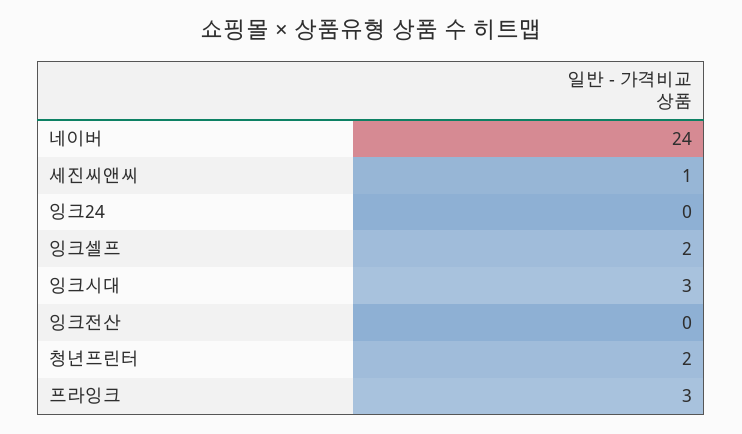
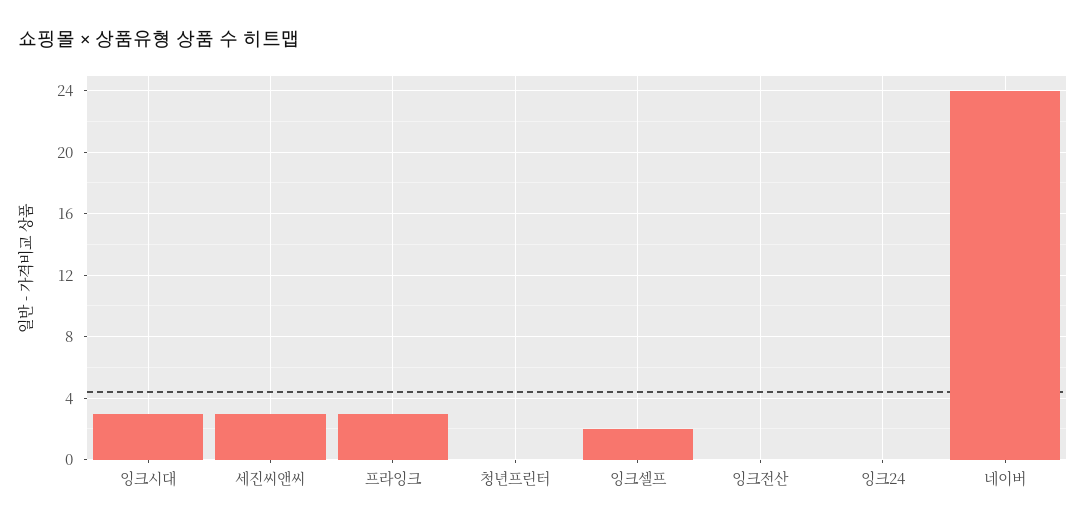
세진씨앤씨: 1 -> 3
청년프린터: 2 -> 0

